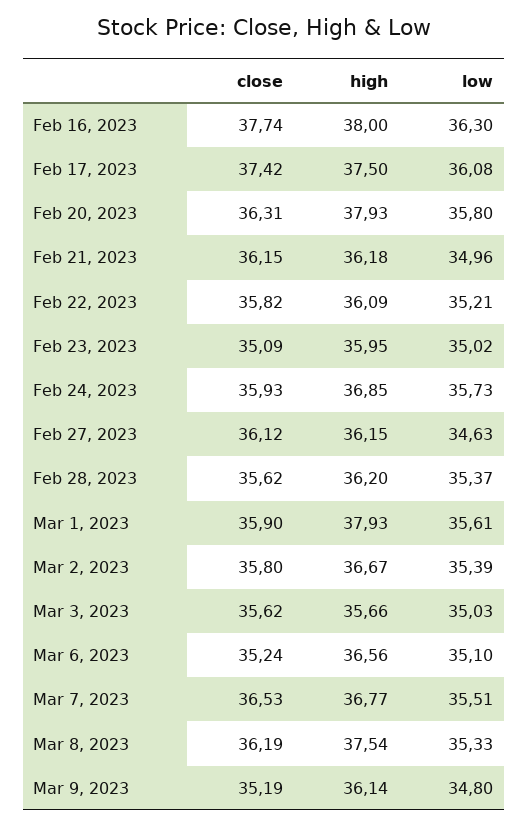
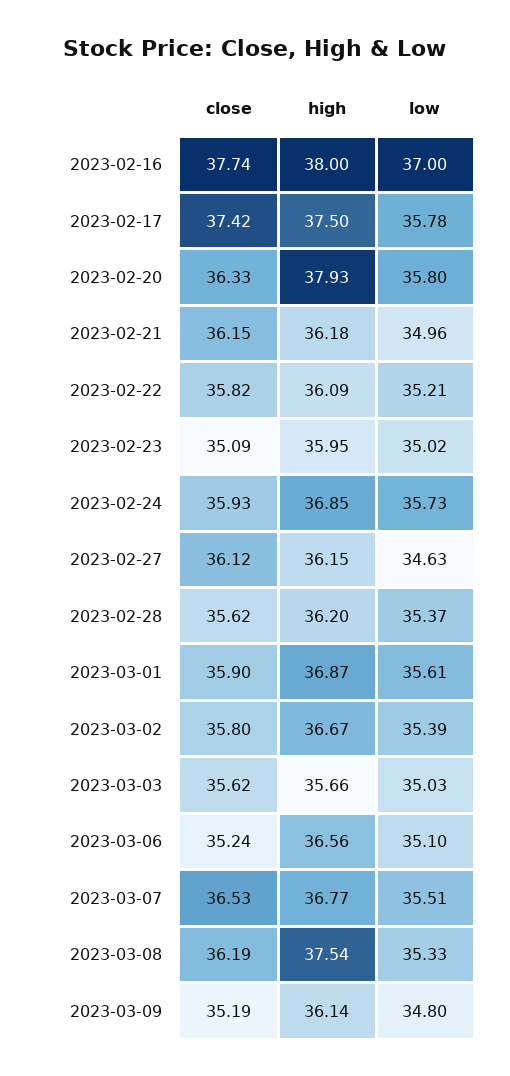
low, Feb 16, 2023: 36.3 -> 37
low, Feb 17, 2023: 36.08 -> 35.78
close, Feb 20, 2023: 36.31 -> 36.33
high, Mar 1, 2023: 37.93 -> 36.87

